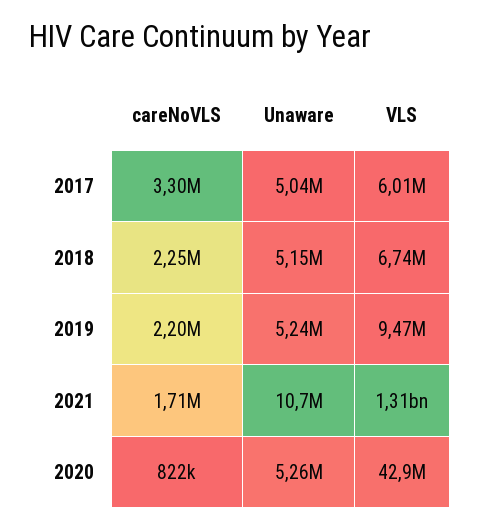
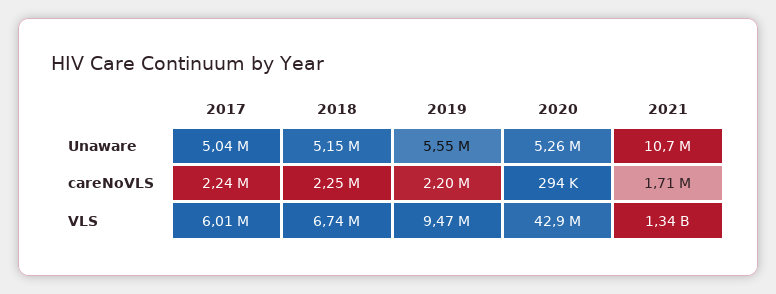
careNoVLS, 2017: 3300000 -> 2240000
Unaware, 2019: 5240000 -> 5550000
VLS, 2021: 1310000000 -> 1340000000
careNoVLS, 2020: 822000 -> 294000

